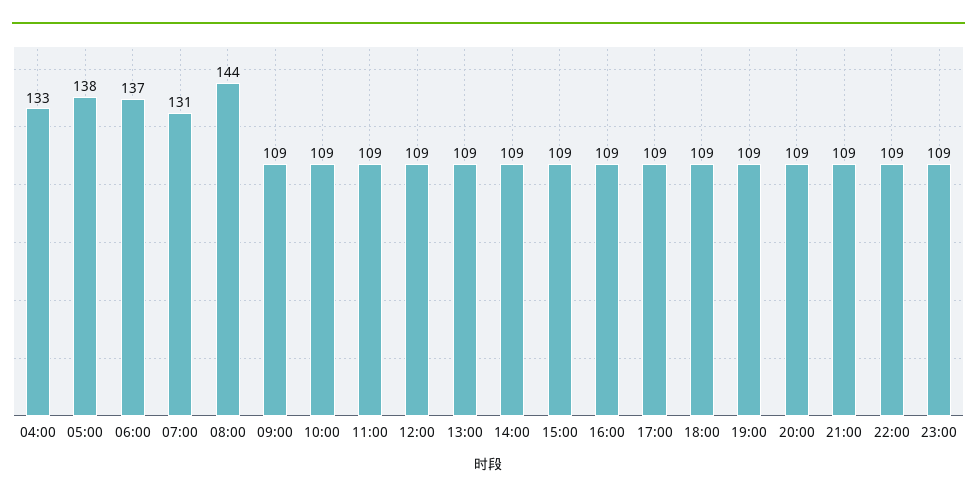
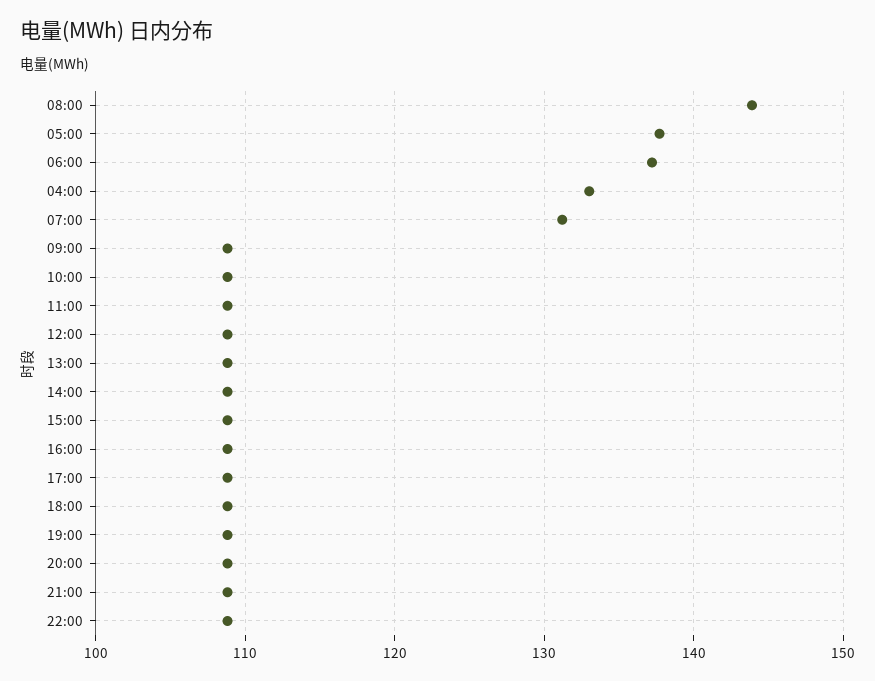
23:00: 109 -> none

